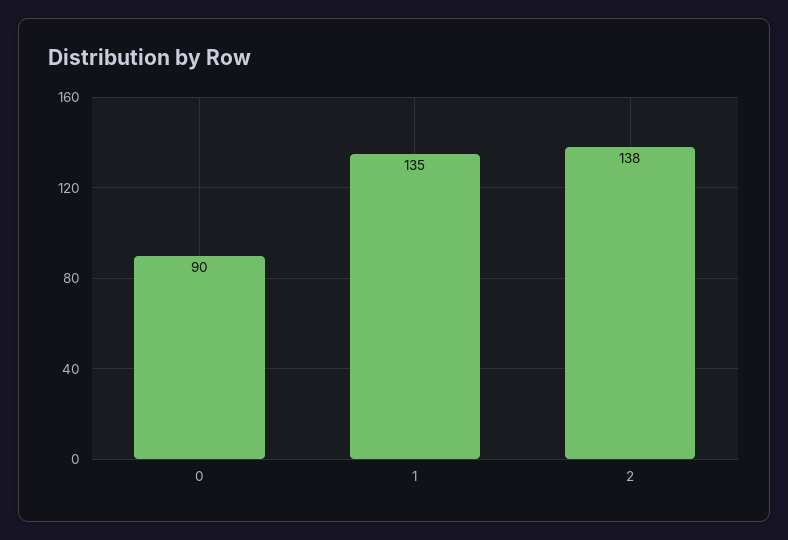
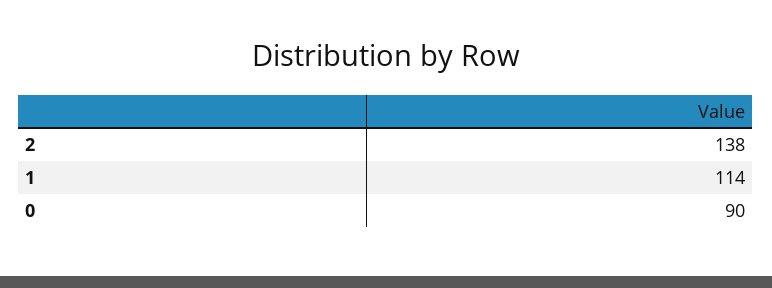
1: 135 -> 114

